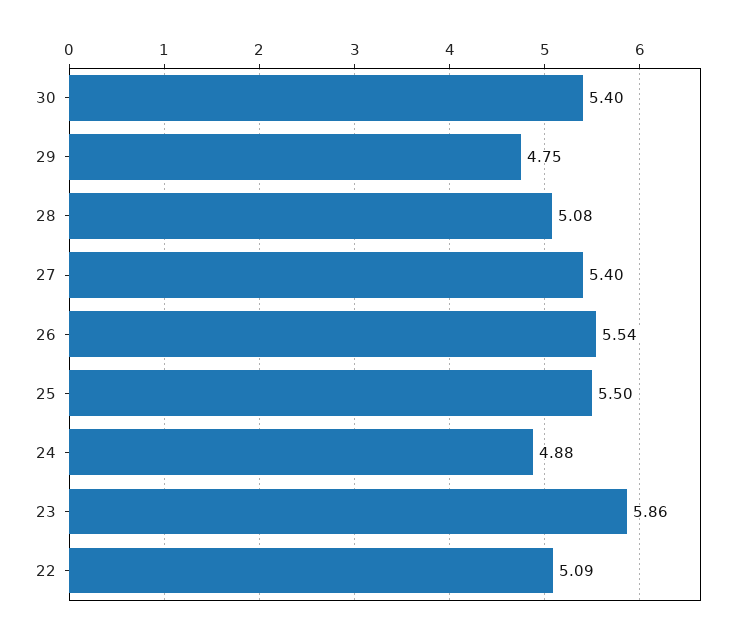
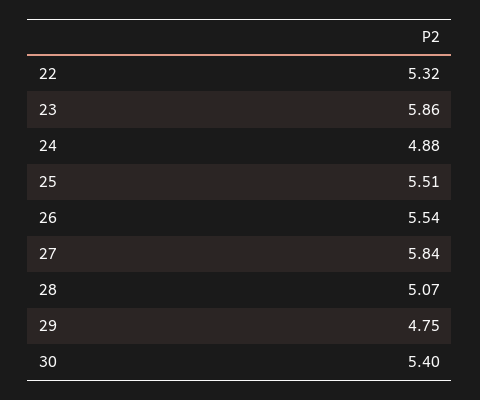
28: 5.08 -> 5.07
27: 5.4 -> 5.84
25: 5.5 -> 5.51
22: 5.09 -> 5.32

